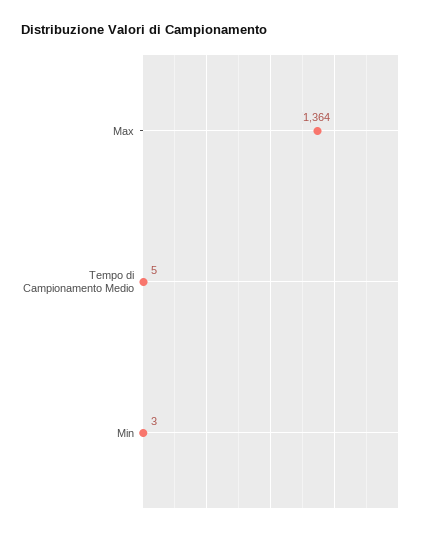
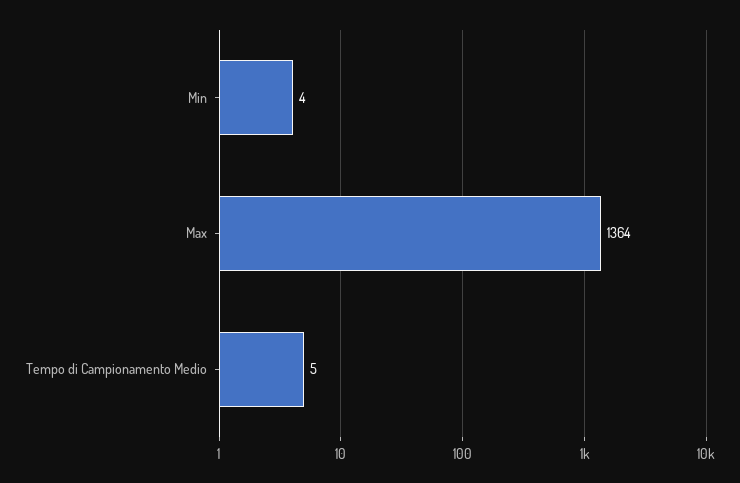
Min: 3 -> 4

